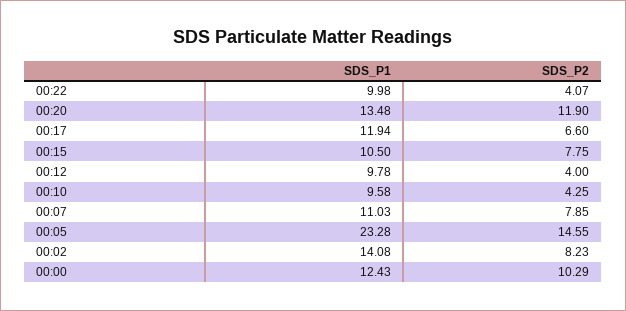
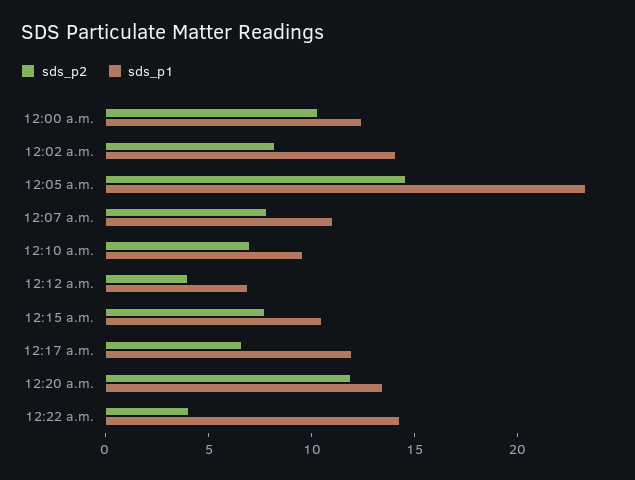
SDS_P1, 00:22: 9.98 -> 14
SDS_P1, 00:12: 9.78 -> 7
SDS_P2, 00:10: 4.25 -> 7

